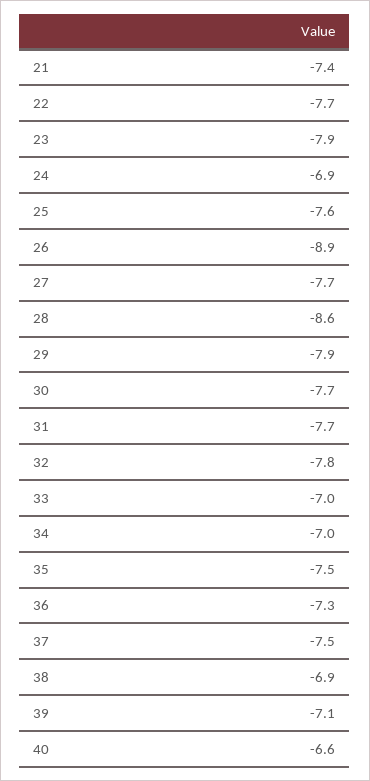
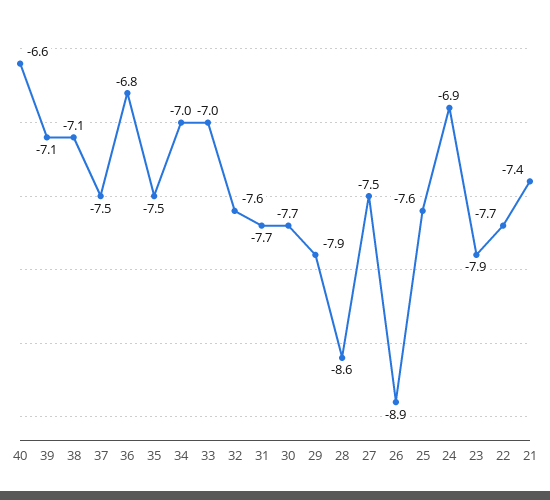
27: -7.7 -> -7.5
32: -7.8 -> -7.6
36: -7.3 -> -6.8
38: -6.9 -> -7.1

